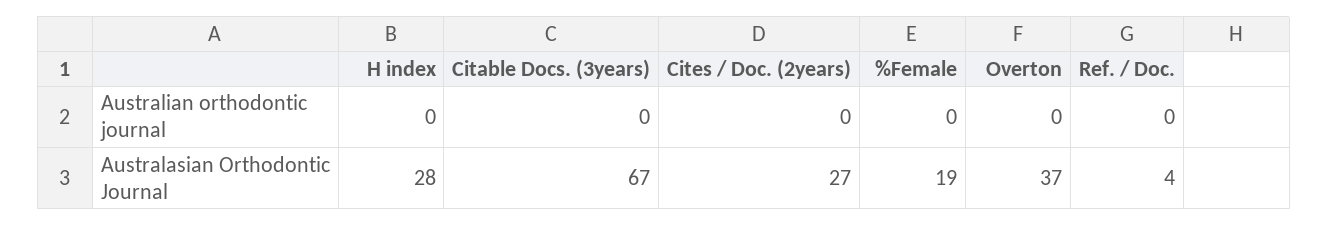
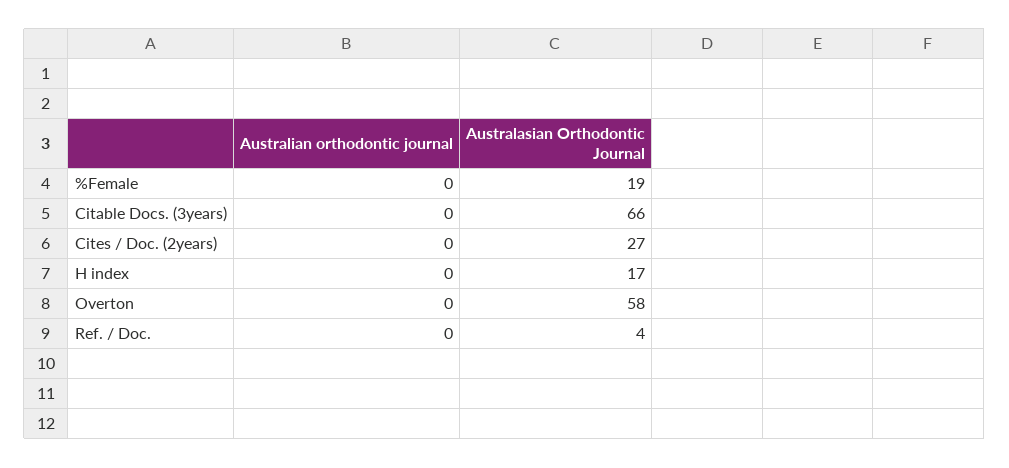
H index, Australasian Orthodontic Journal: 28 -> 17
Citable Docs. (3years), Australasian Orthodontic Journal: 67 -> 66
Overton, Australasian Orthodontic Journal: 37 -> 58

